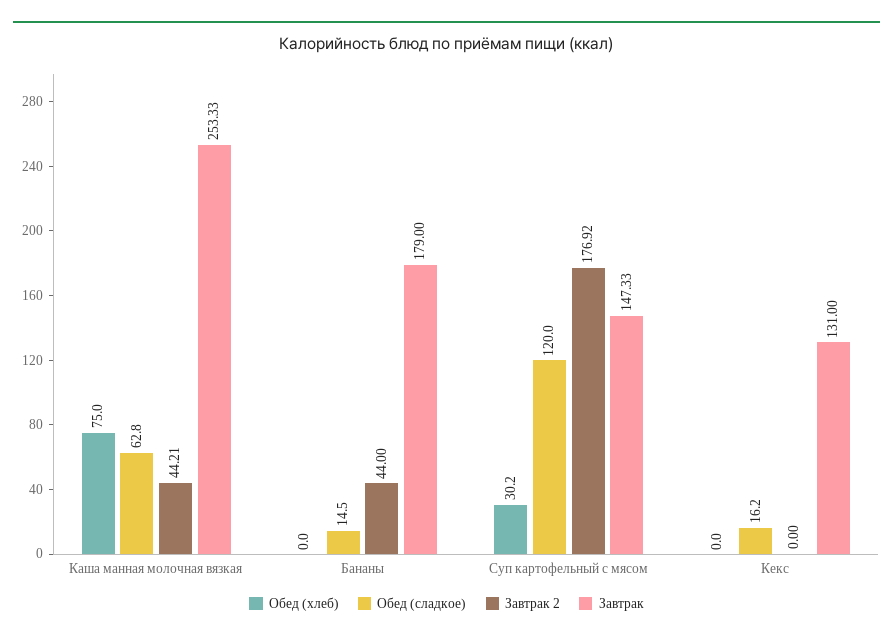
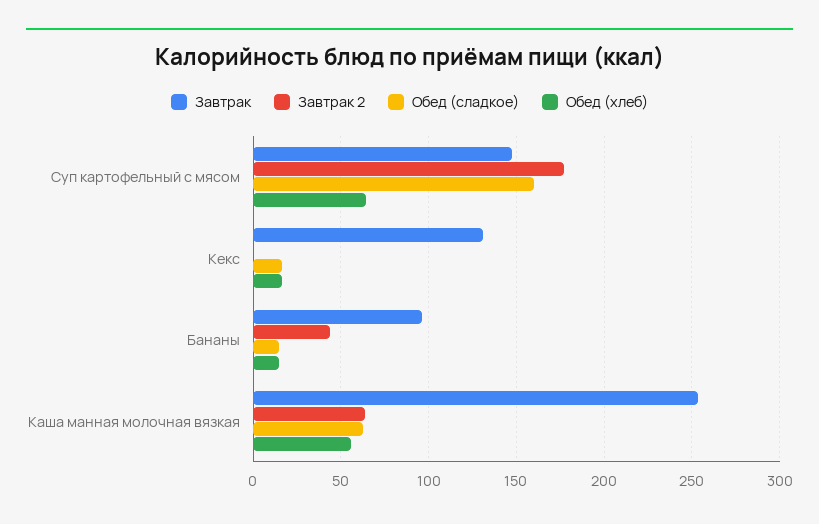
Обед (хлеб), Каша манная молочная вязкая: 75 -> 55
Завтрак 2, Каша манная молочная вязкая: 44.21 -> 65
Обед (хлеб), Бананы: 0 -> 15
Завтрак, Бананы: 179 -> 95
Обед (хлеб), Суп картофельный с мясом: 30.2 -> 65
Обед (сладкое), Суп картофельный с мясом: 120 -> 160
Обед (хлеб), Кекс: 0 -> 15

